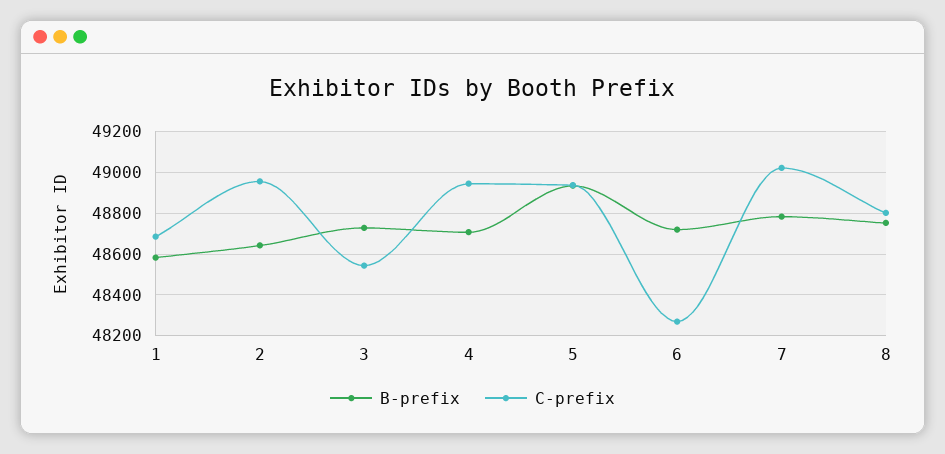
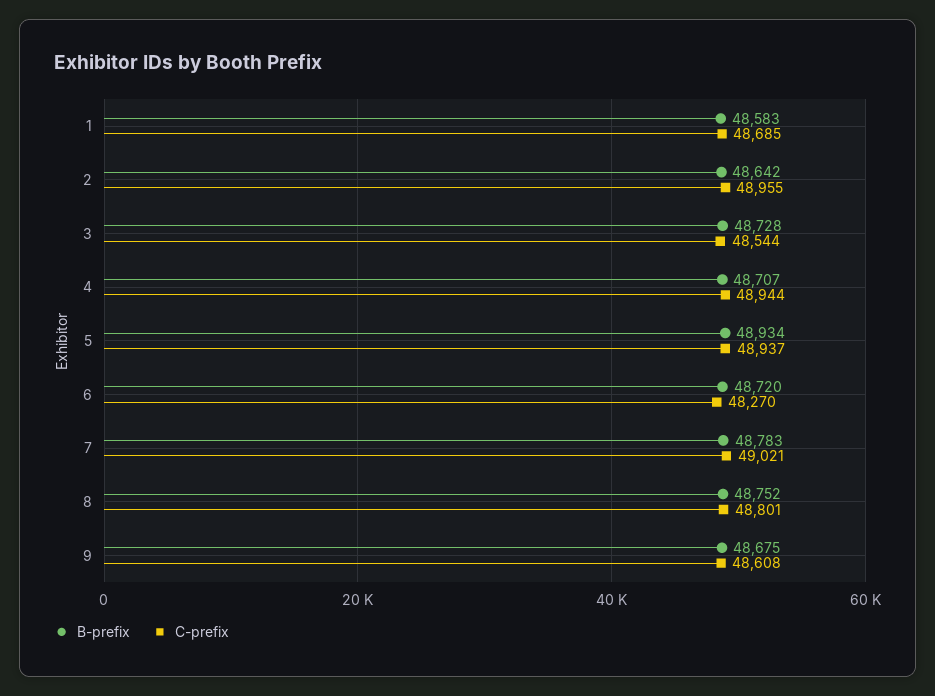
B-prefix, 9: none -> 48675
C-prefix, 9: none -> 48608

